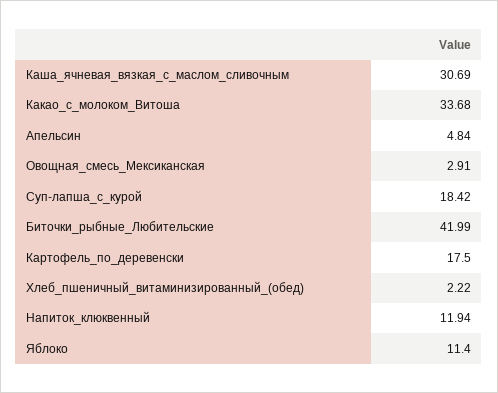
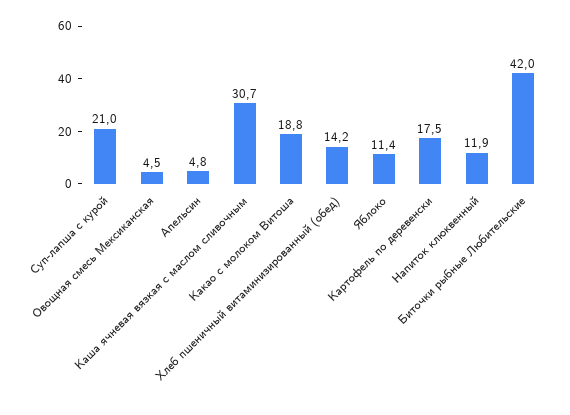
Какао_с_молоком_Витоша: 33.68 -> 18.8
Овощная_смесь_Мексиканская: 2.91 -> 4.5
Суп-лапша_с_курой: 18.42 -> 21
Хлеб_пшеничный_витаминизированный_(обед): 2.22 -> 14.2

